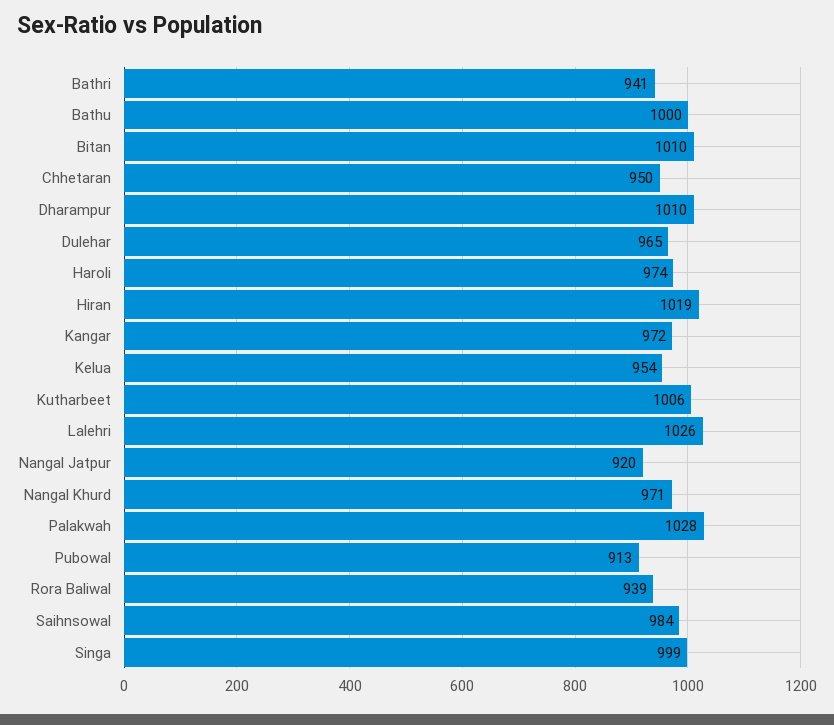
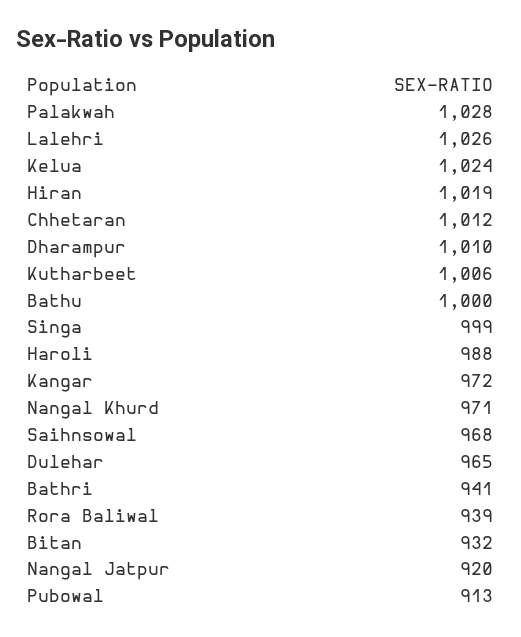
Bitan: 1010 -> 932
Chhetaran: 950 -> 1012
Haroli: 974 -> 988
Kelua: 954 -> 1024
Saihnsowal: 984 -> 968

